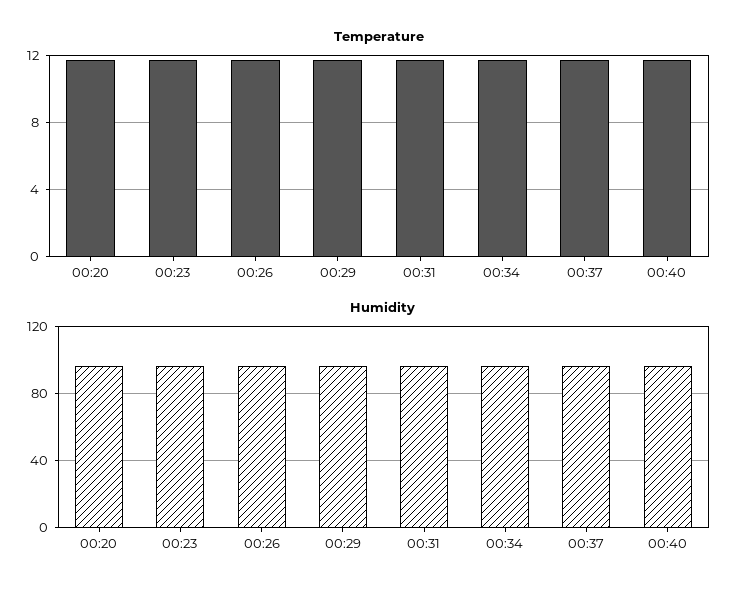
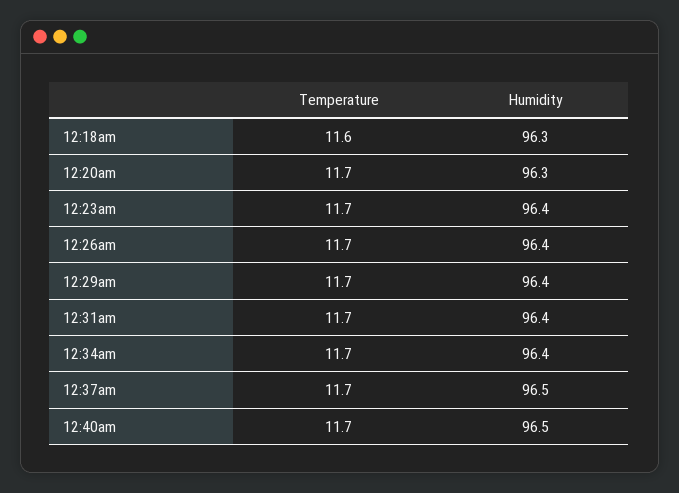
Temperature, 12:18am: none -> 11.6
Humidity, 12:18am: none -> 96.3

